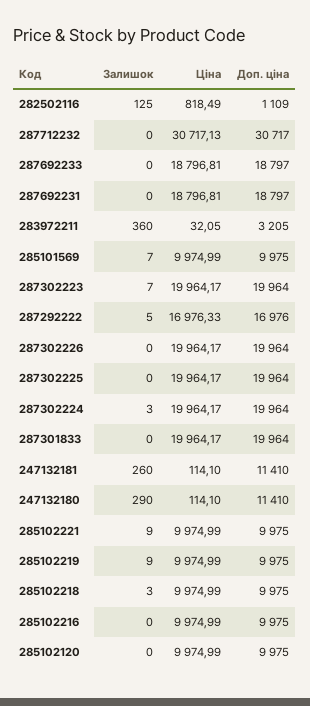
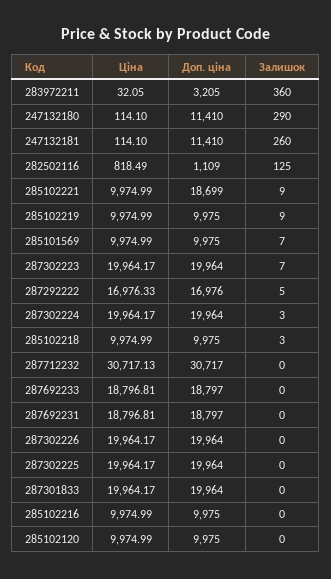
Доп. ціна, 285102221: 9975 -> 18699

